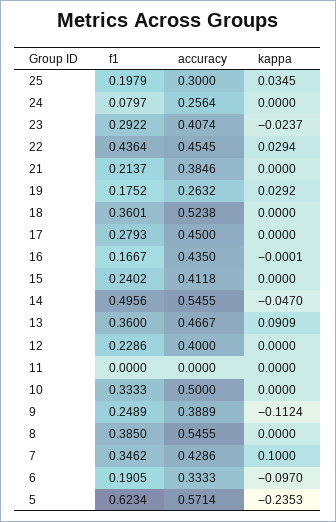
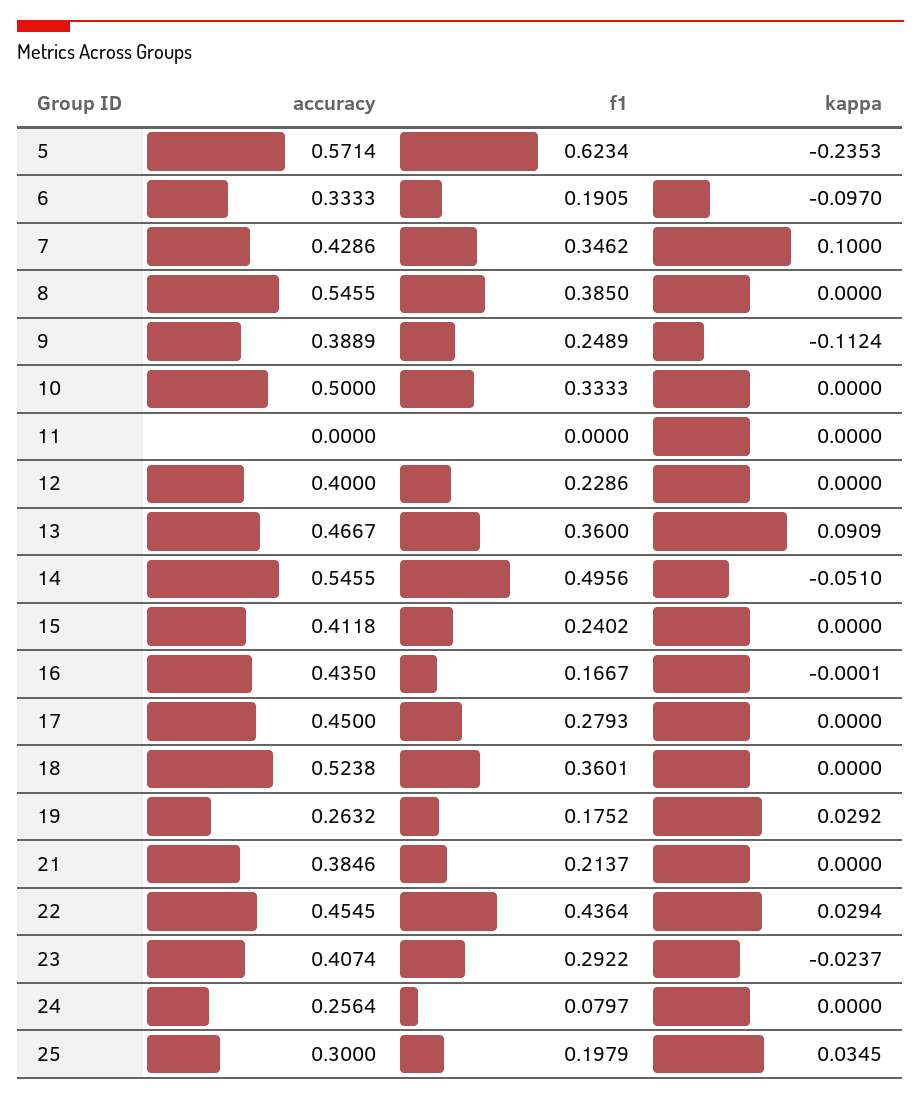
kappa, 14: -0.047 -> -0.051

